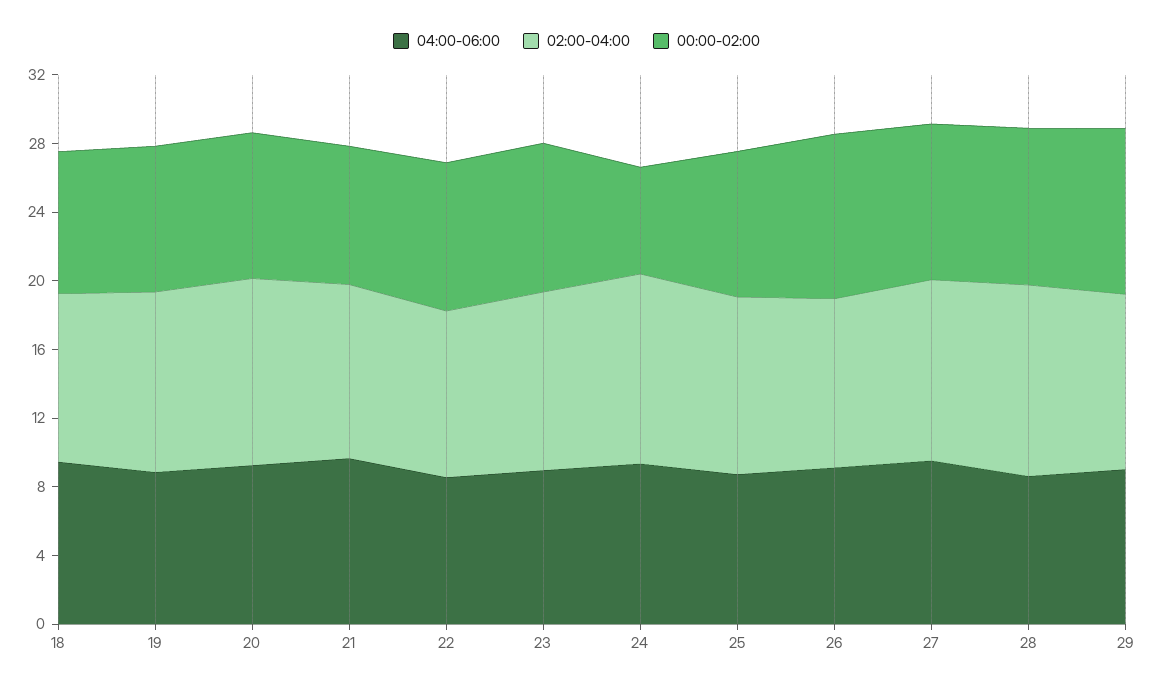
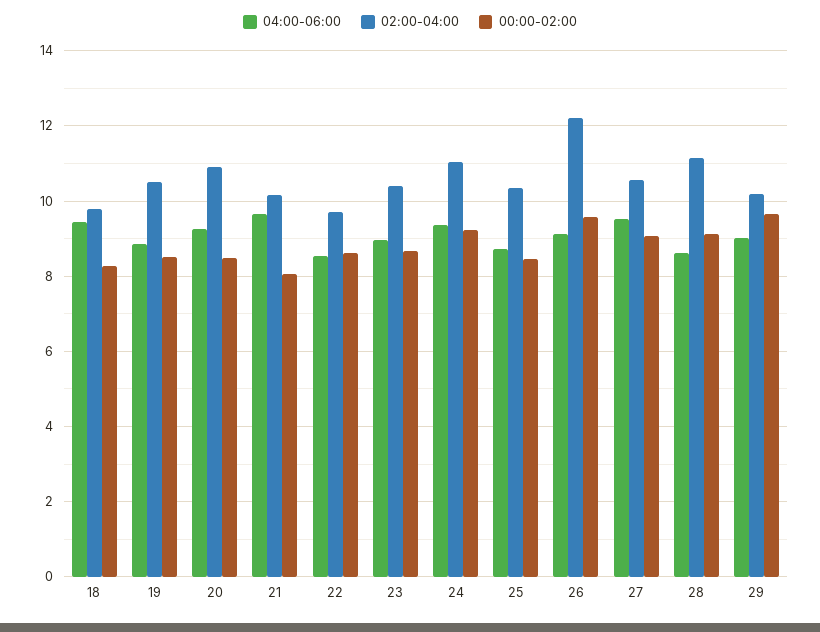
00:00-02:00, 24: 6 -> 9.2
02:00-04:00, 26: 10 -> 12.2

